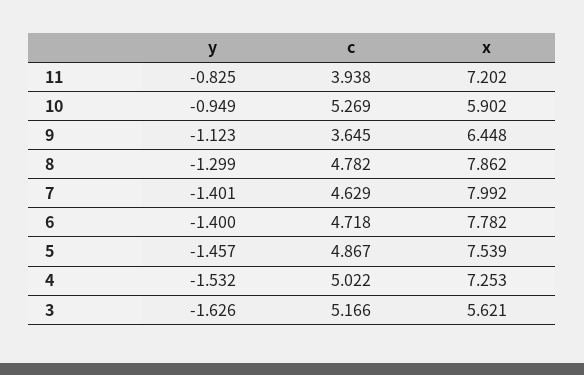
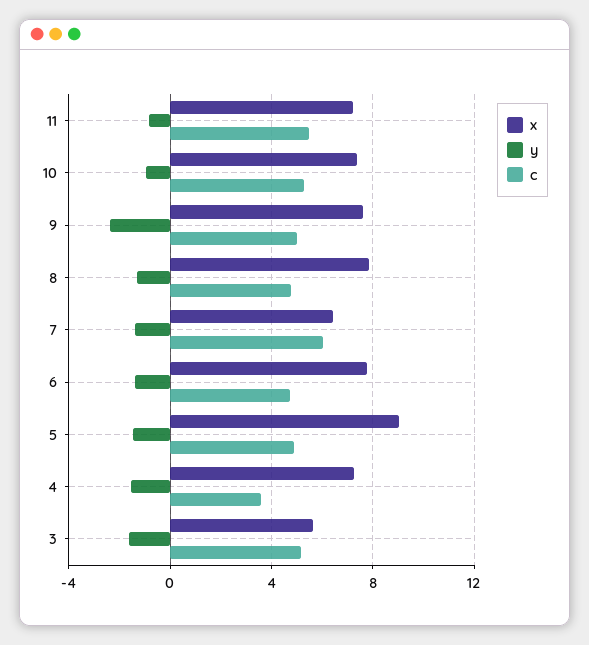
c, 11: 3.938 -> 5.5
x, 10: 5.902 -> 7.5
y, 9: -1.123 -> -2.5
c, 9: 3.645 -> 5
x, 9: 6.448 -> 7.5
c, 7: 4.629 -> 6
x, 7: 7.992 -> 6.5
x, 5: 7.539 -> 9
c, 4: 5.022 -> 3.5

